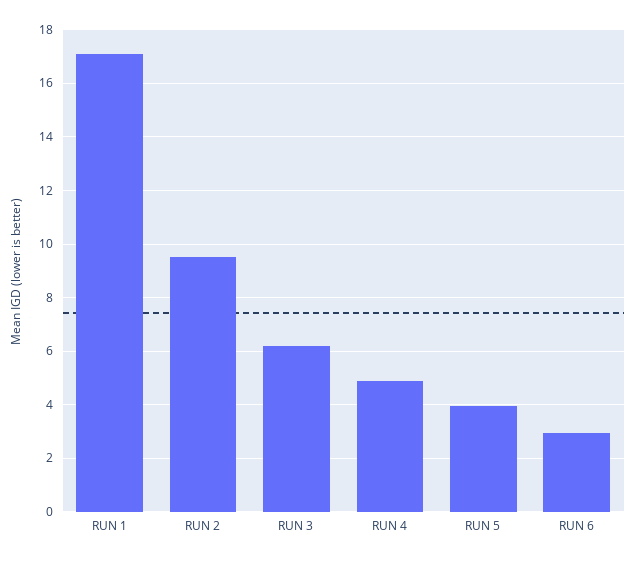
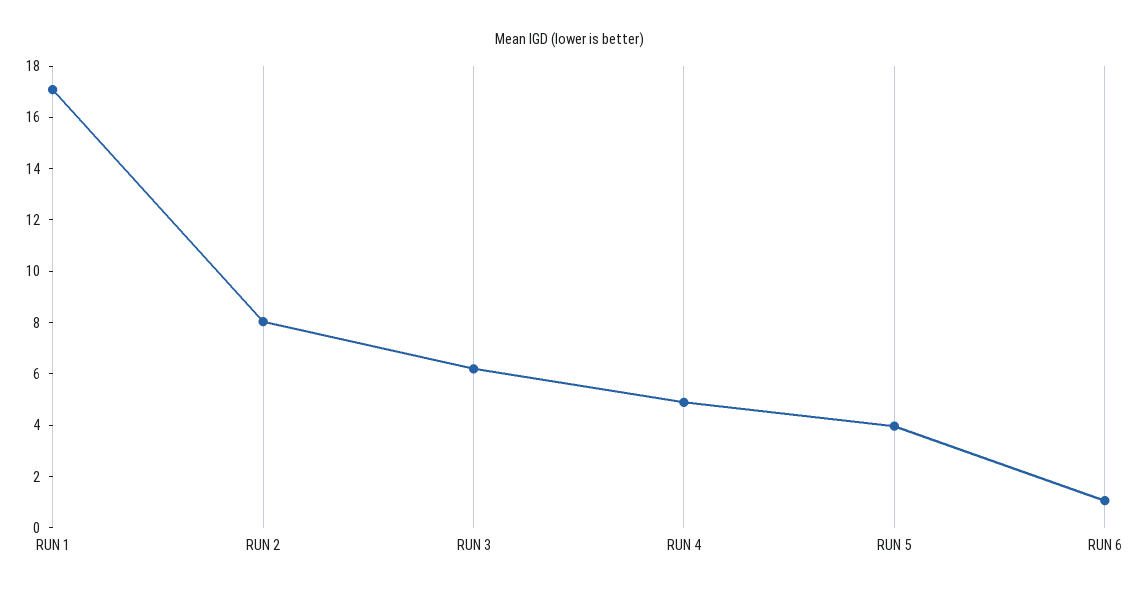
RUN 2: 9.5 -> 8
RUN 6: 3 -> 1

